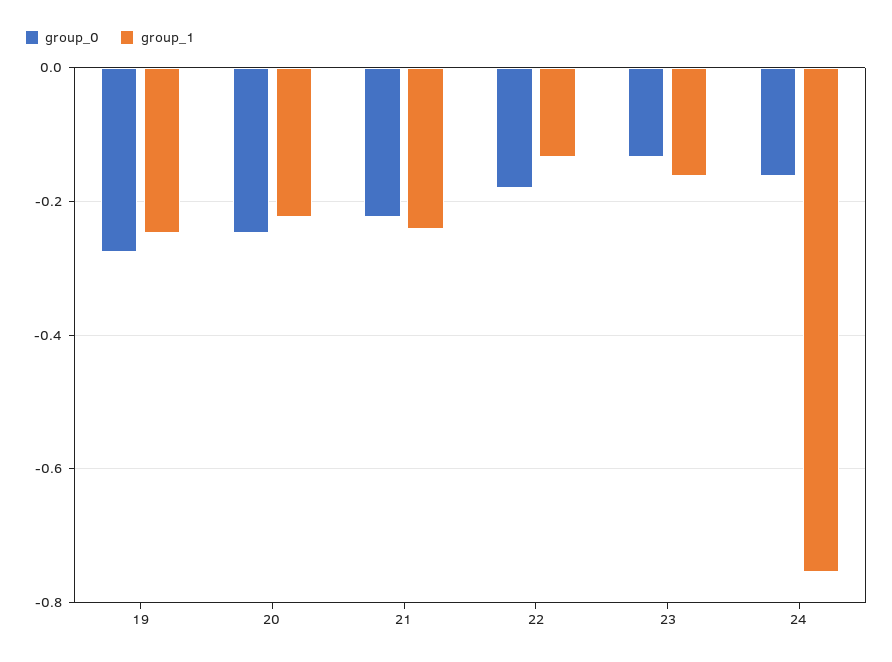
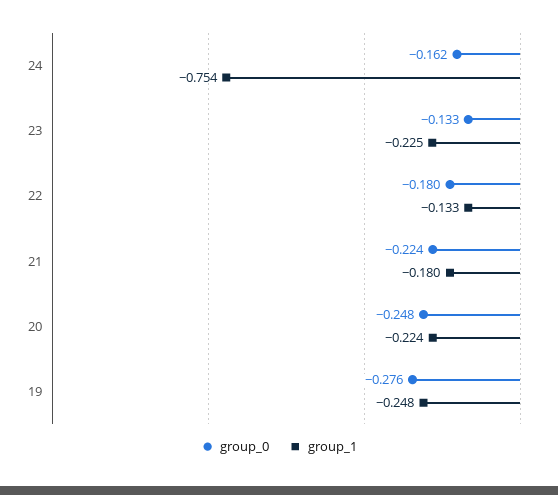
group_1, 21: -0.24 -> -0.18
group_1, 23: -0.16 -> -0.225

